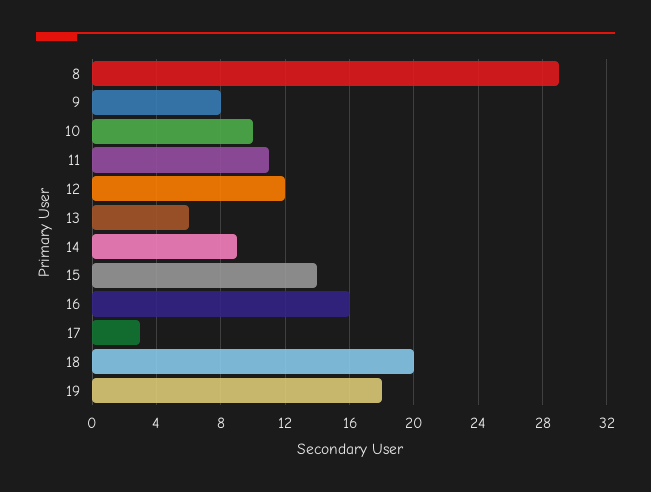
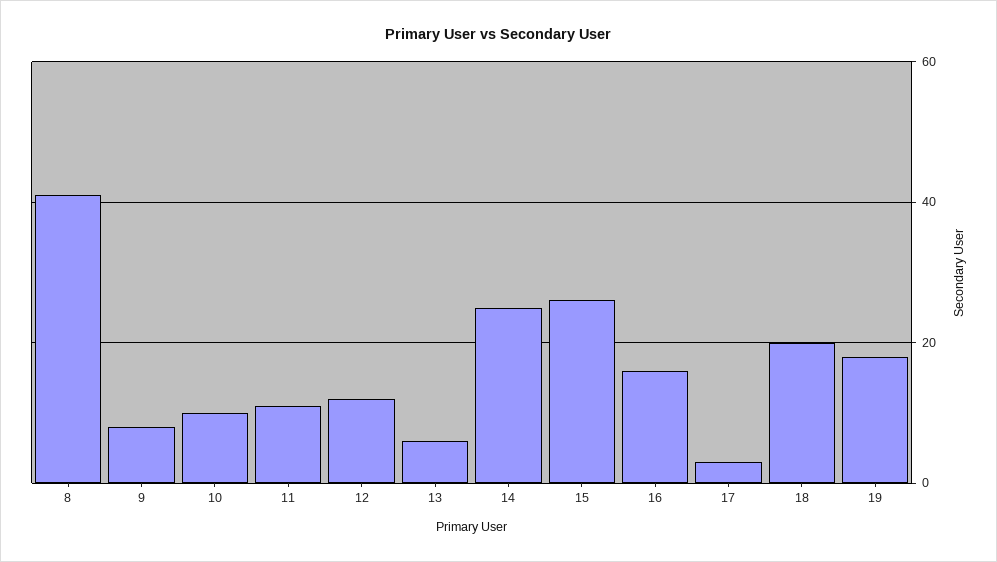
8: 29 -> 40
14: 9 -> 25
15: 14 -> 25

